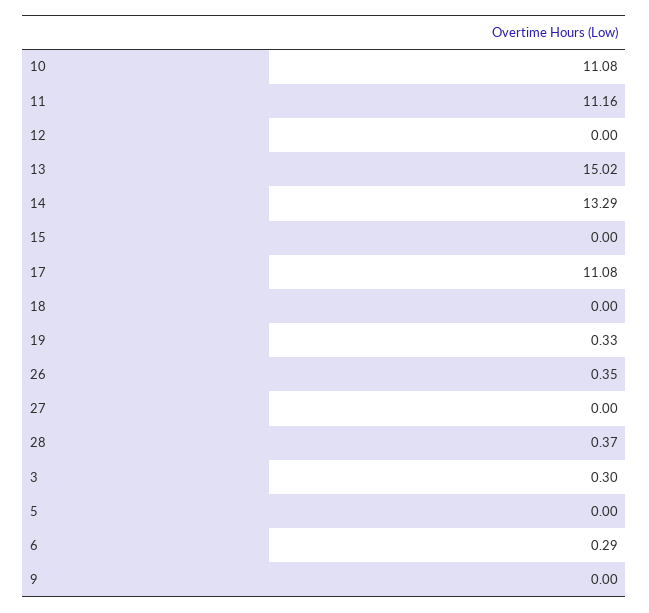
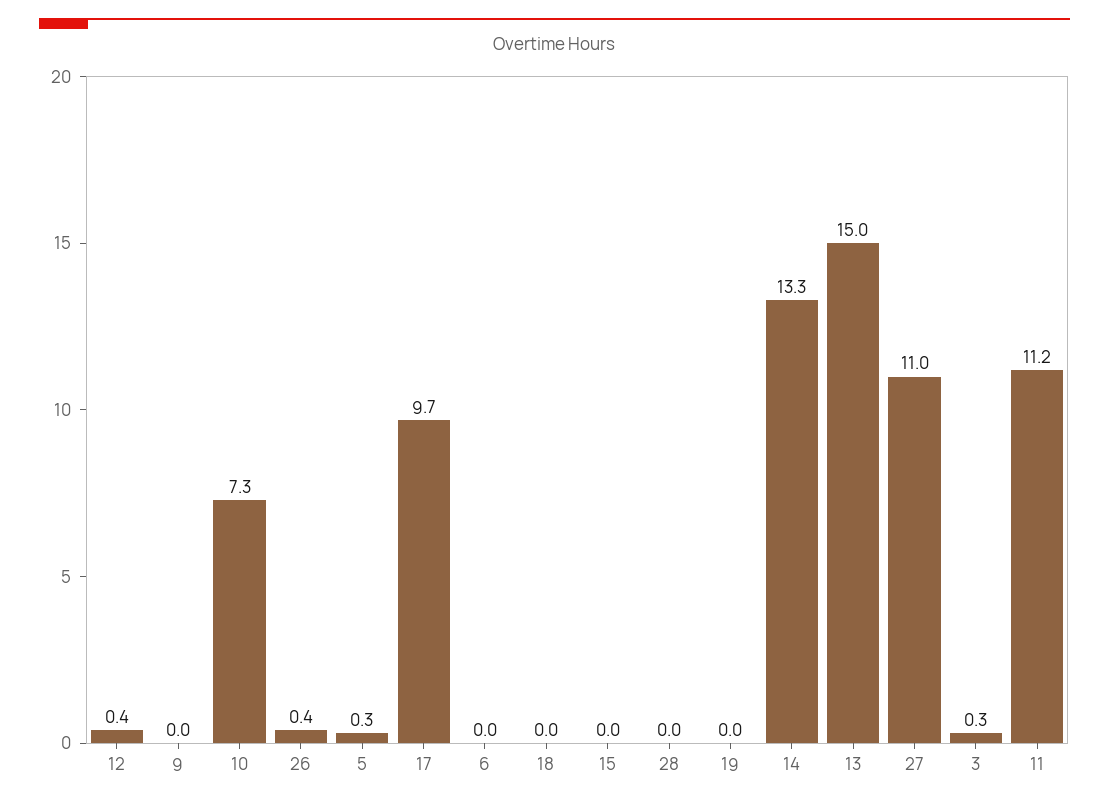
10: 11.08 -> 7.3
12: 0 -> 0.4
17: 11.08 -> 9.7
19: 0.33 -> 0
27: 0 -> 11
28: 0.37 -> 0
5: 0 -> 0.3
6: 0.29 -> 0

